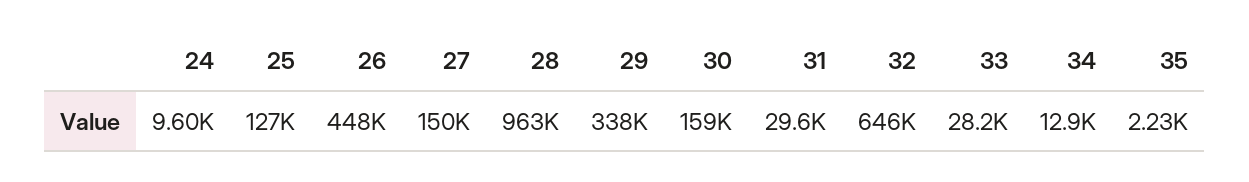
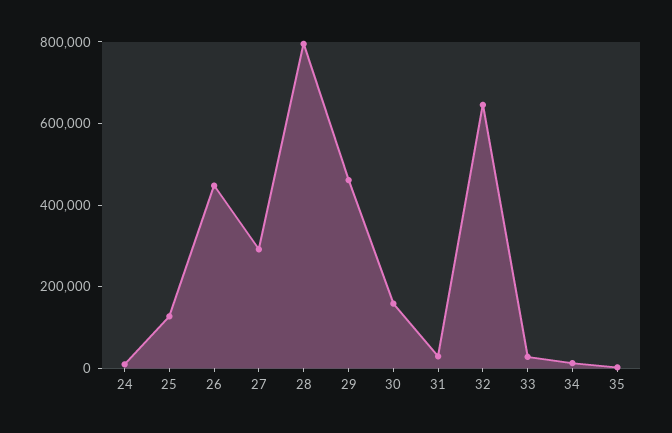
27: 150000 -> 300000
28: 963000 -> 800000
29: 338000 -> 450000

